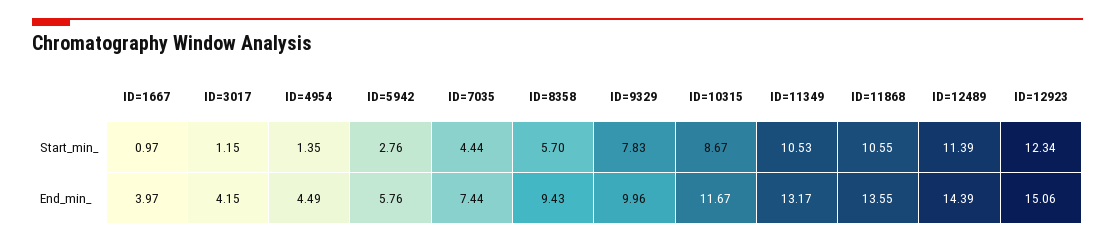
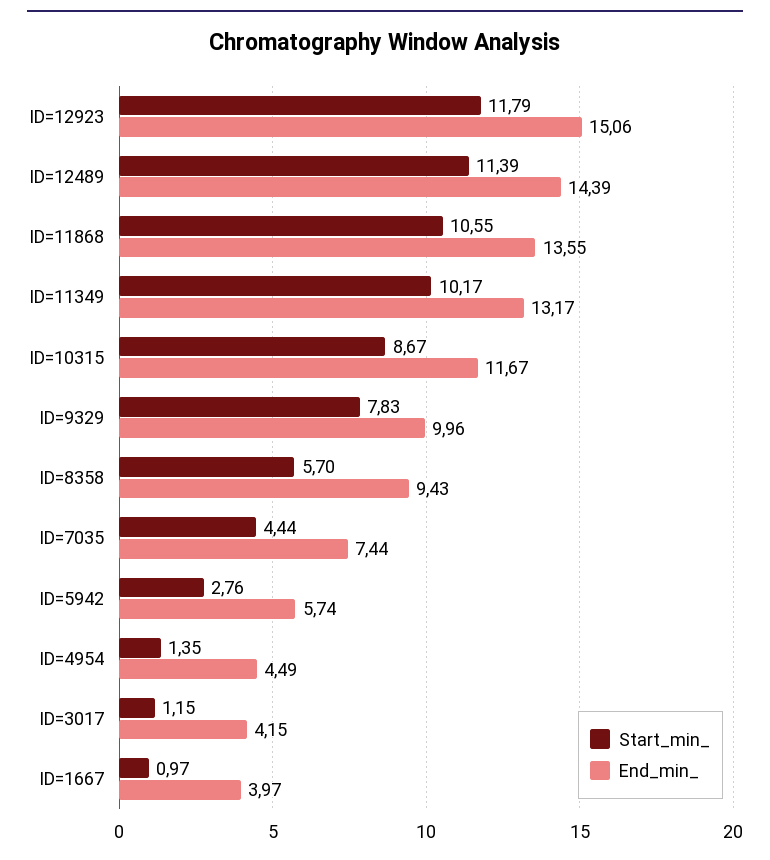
Start_min_, ID=11349: 10.53 -> 10.17
Start_min_, ID=12923: 12.34 -> 11.79
End_min_, ID=5942: 5.76 -> 5.74

